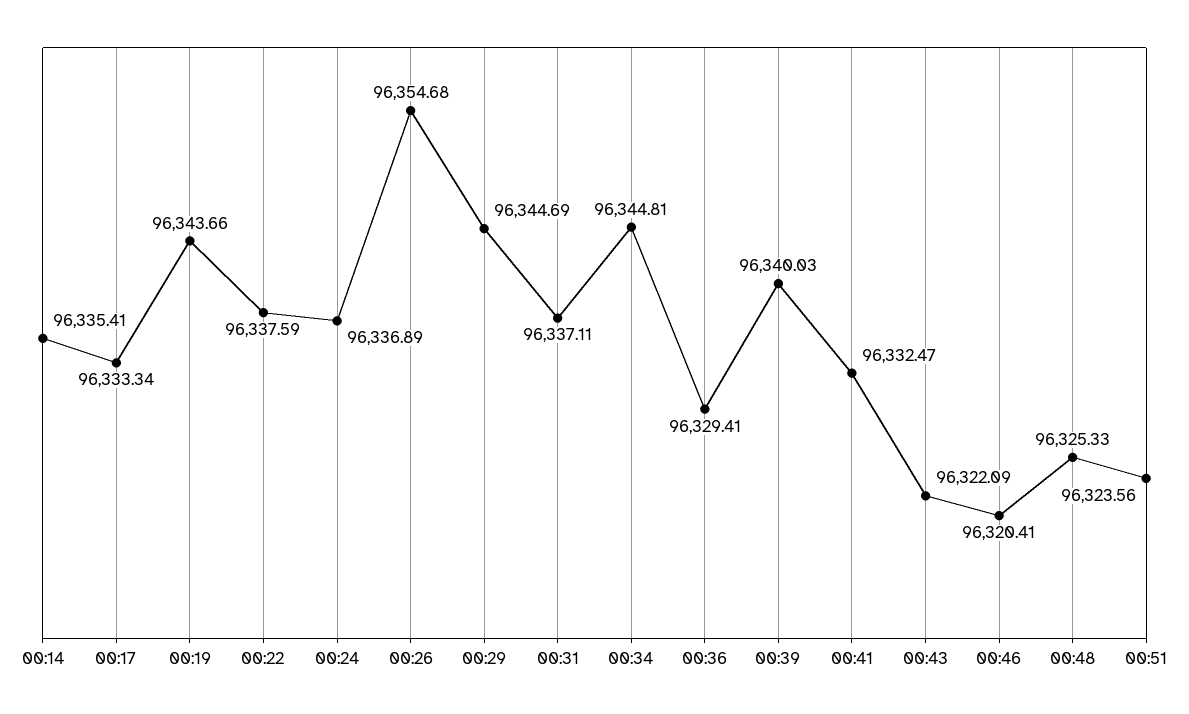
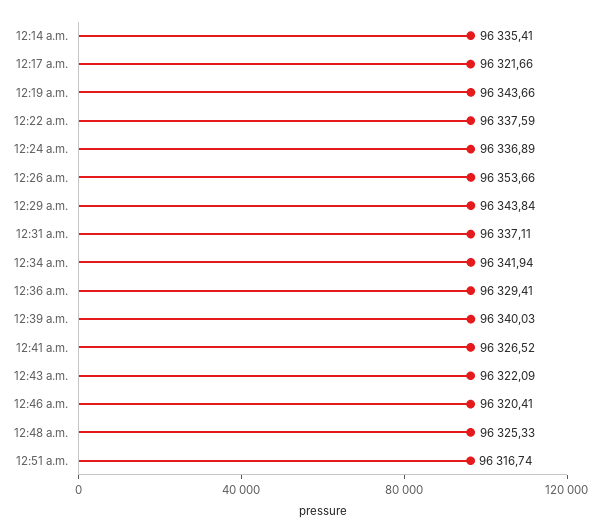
00:17: 96333.34 -> 96321.66
00:26: 96354.68 -> 96353.66
00:29: 96344.69 -> 96343.84
00:34: 96344.81 -> 96341.94
00:41: 96332.47 -> 96326.52
00:51: 96323.56 -> 96316.74

